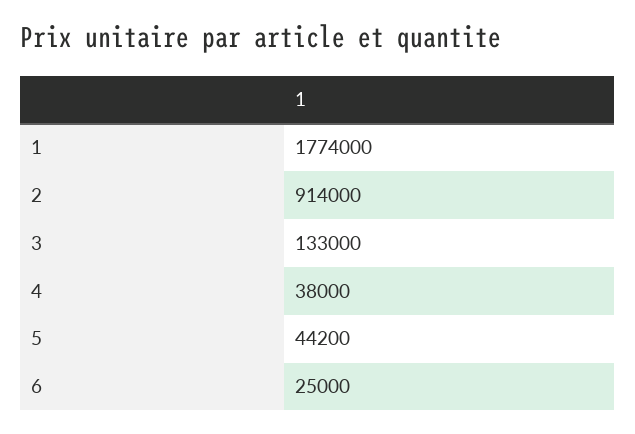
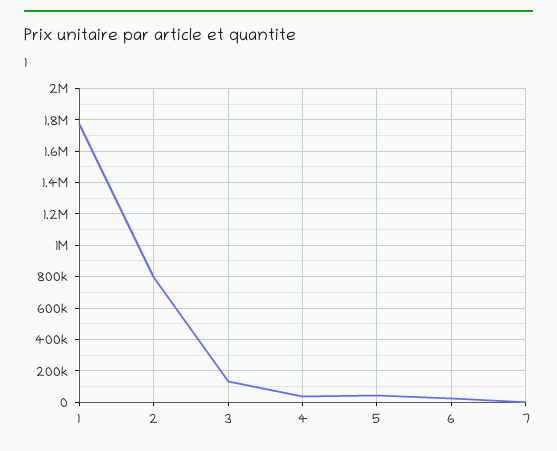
2: 914000 -> 800000
7: none -> 0

